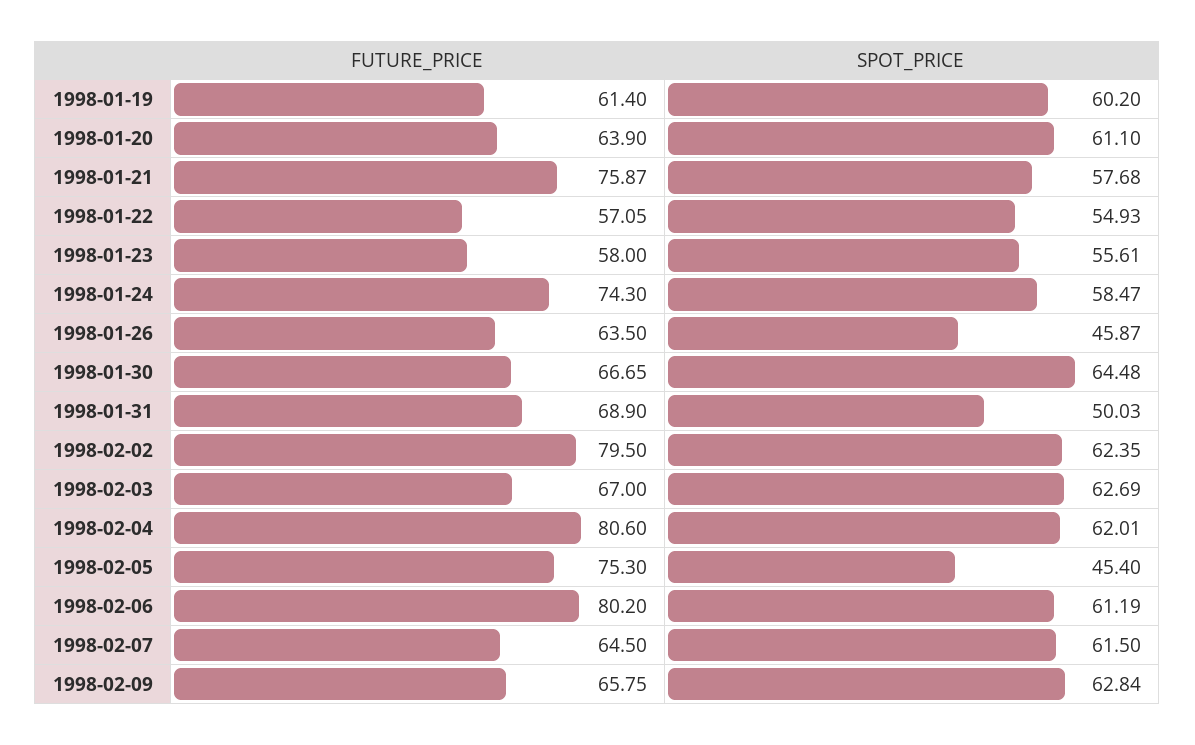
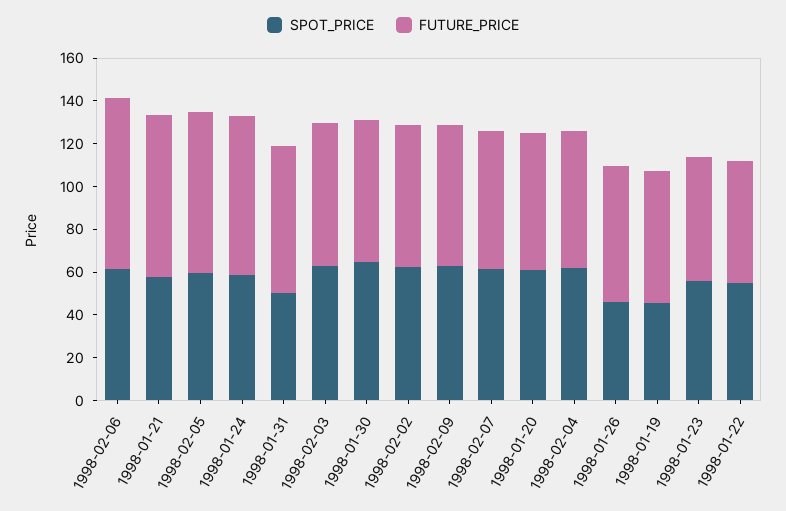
SPOT_PRICE, 1998-01-19: 60.2 -> 45
FUTURE_PRICE, 1998-02-02: 79.5 -> 65
FUTURE_PRICE, 1998-02-04: 80.6 -> 65
SPOT_PRICE, 1998-02-05: 45.4 -> 60

